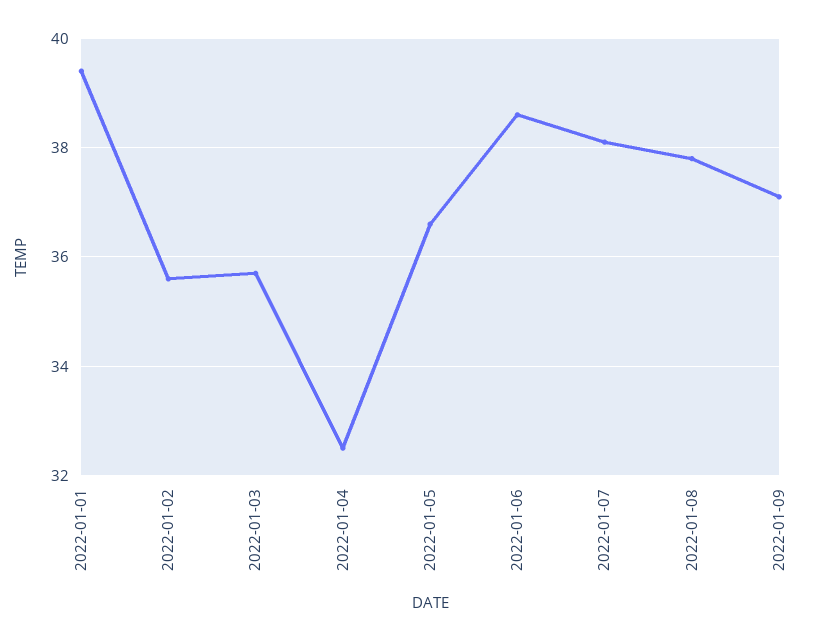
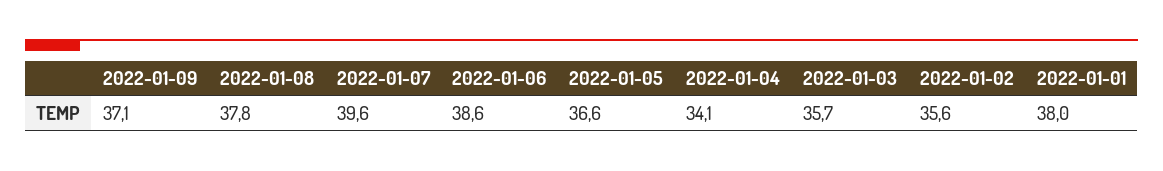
2022-01-01: 39.5 -> 38
2022-01-04: 32.5 -> 34.1
2022-01-07: 38 -> 39.6

